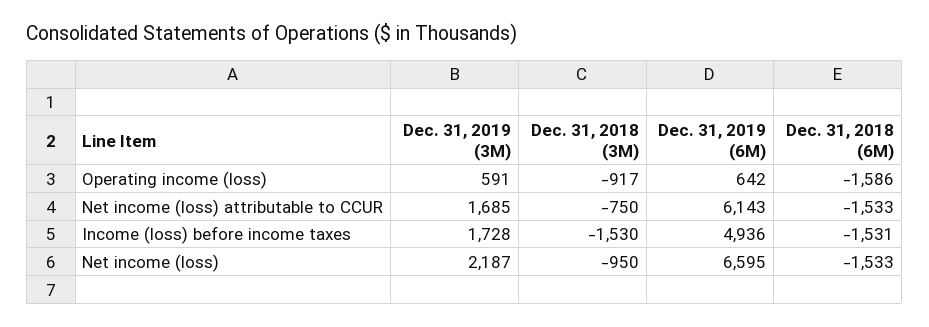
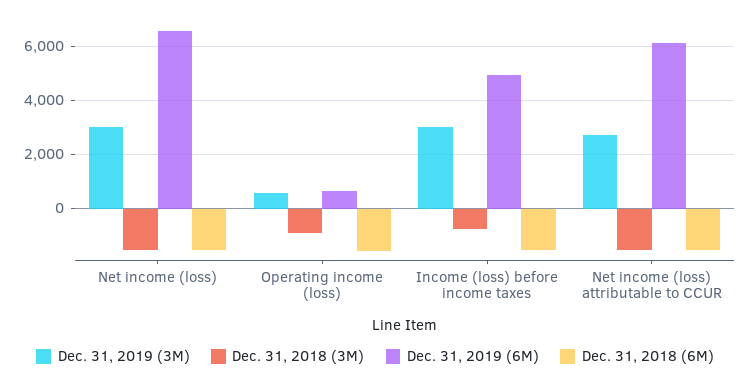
Dec. 31, 2019 (3M), Net income (loss) attributable to CCUR: 1685 -> 2750
Dec. 31, 2018 (3M), Net income (loss) attributable to CCUR: -750 -> -1500
Dec. 31, 2019 (3M), Income (loss) before income taxes: 1728 -> 3000
Dec. 31, 2018 (3M), Income (loss) before income taxes: -1530 -> -750
Dec. 31, 2019 (3M), Net income (loss): 2187 -> 3000
Dec. 31, 2018 (3M), Net income (loss): -950 -> -1500

